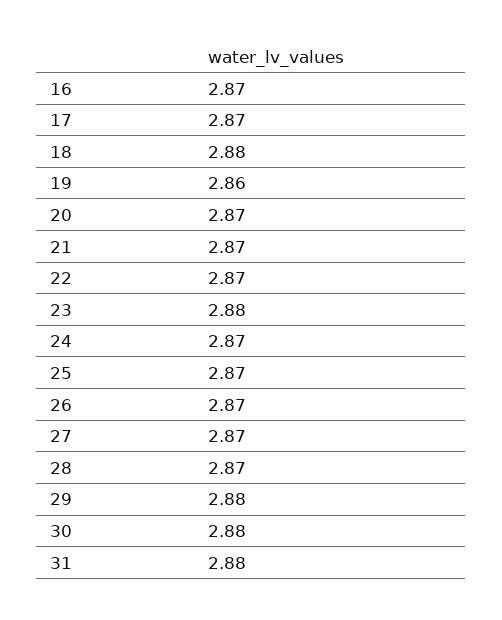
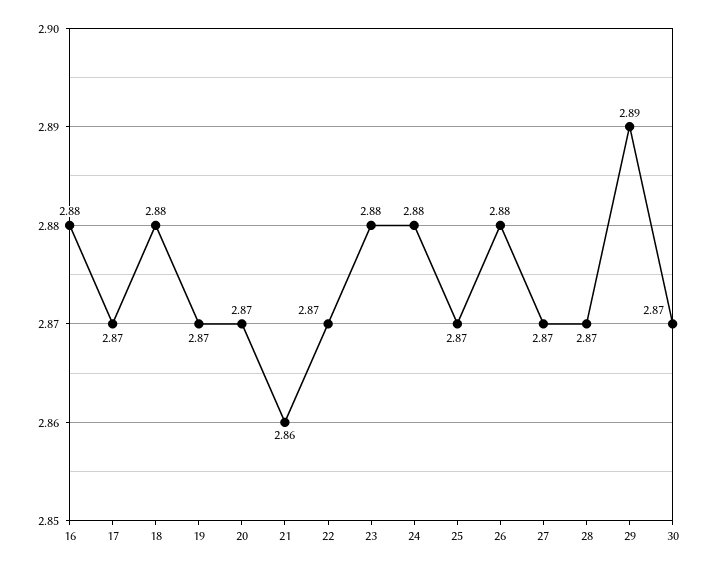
16: 2.87 -> 2.88
19: 2.86 -> 2.87
21: 2.87 -> 2.86
24: 2.87 -> 2.88
26: 2.87 -> 2.88
29: 2.88 -> 2.89
30: 2.88 -> 2.87
31: 2.88 -> none

